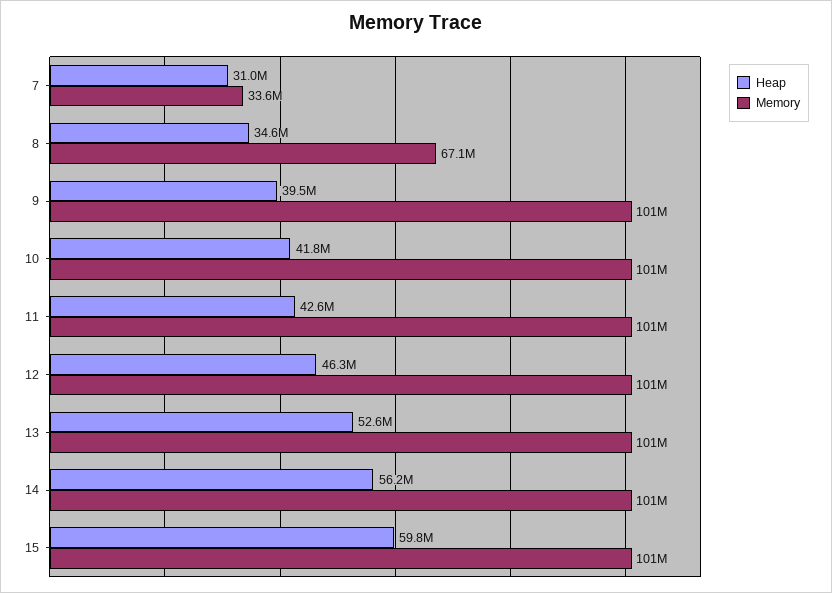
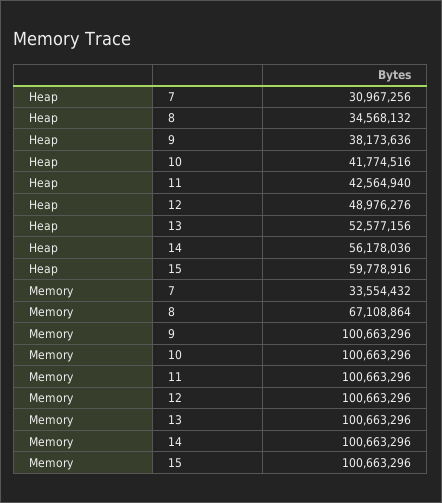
Heap, 9: 39500000 -> 38173636
Heap, 12: 46300000 -> 48976276

